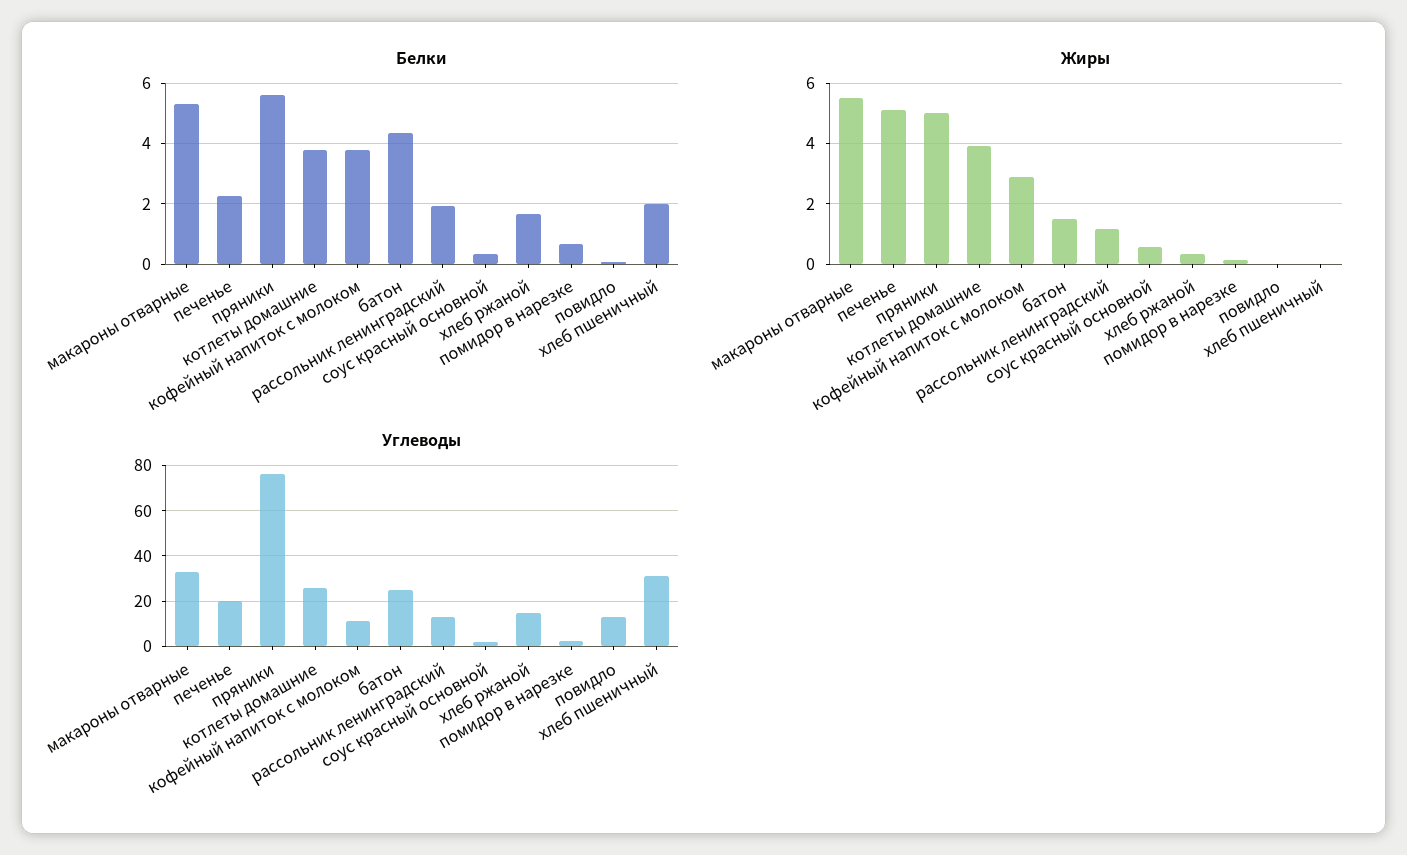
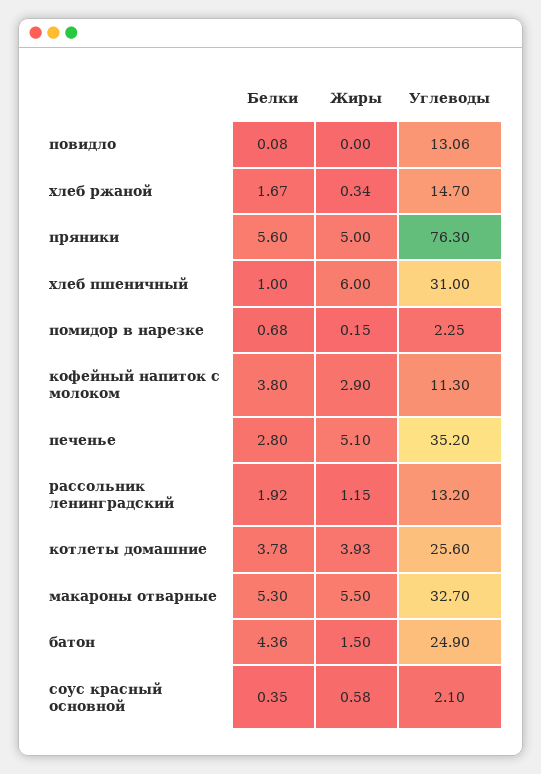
Белки, печенье: 2.2 -> 2.8
Белки, хлеб пшеничный: 2 -> 1
Жиры, хлеб пшеничный: 0 -> 6
Углеводы, печенье: 20 -> 35.2

